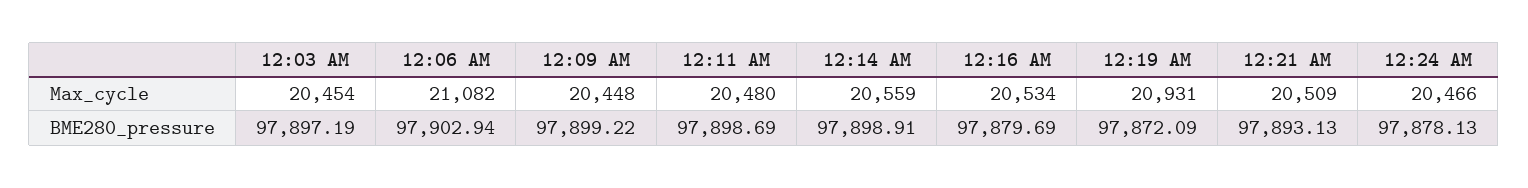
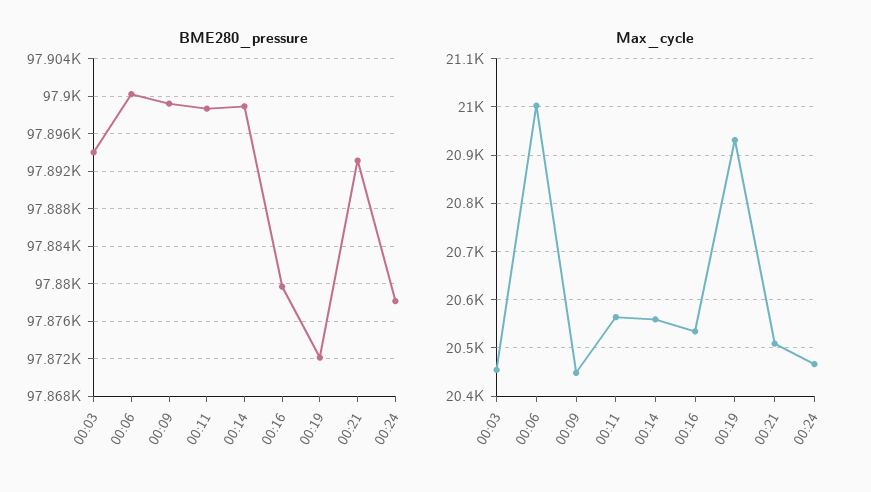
Max_cycle, 12:06 AM: 21082 -> 21000
Max_cycle, 12:11 AM: 20480 -> 20560
BME280_pressure, 12:03 AM: 97897.19 -> 97894
BME280_pressure, 12:06 AM: 97902.94 -> 97900

